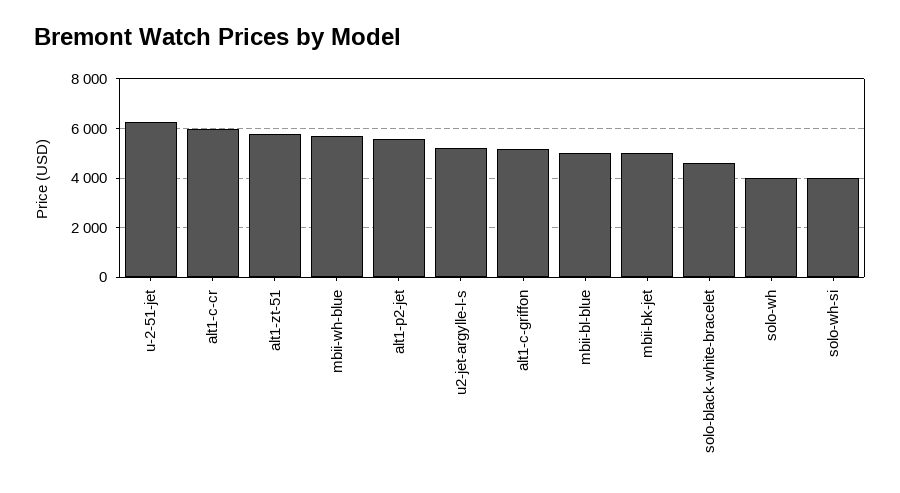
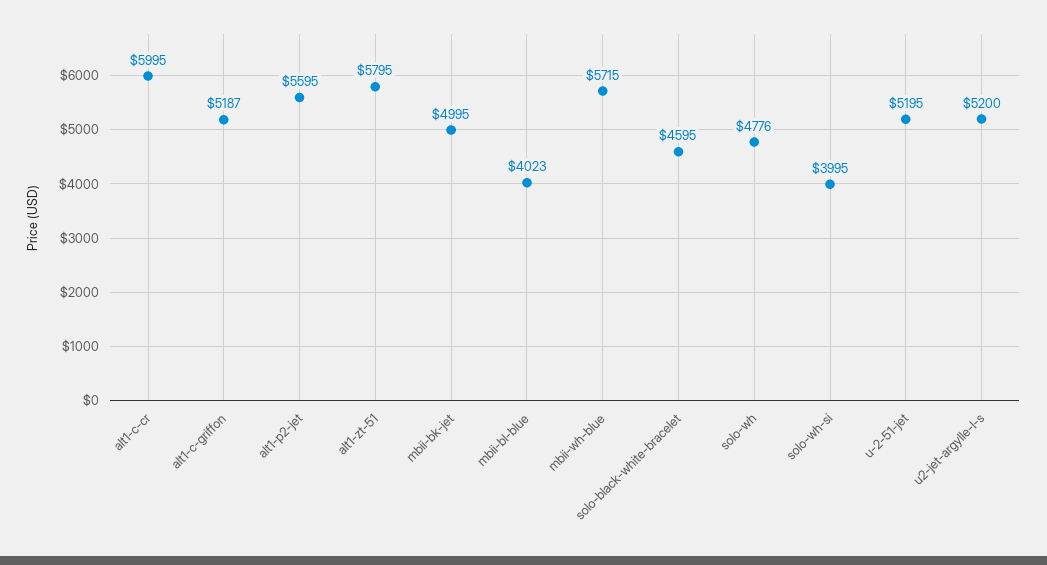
u-2-51-jet: 6250 -> 5195
mbii-bl-blue: 5000 -> 4023
solo-wh: 4000 -> 4776

